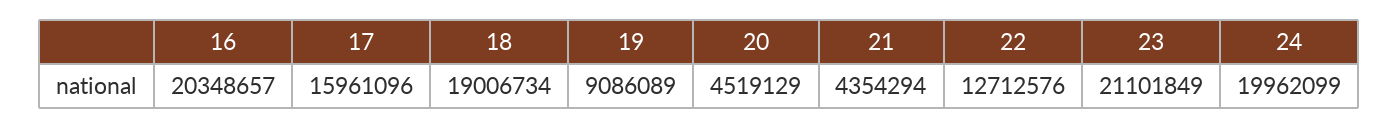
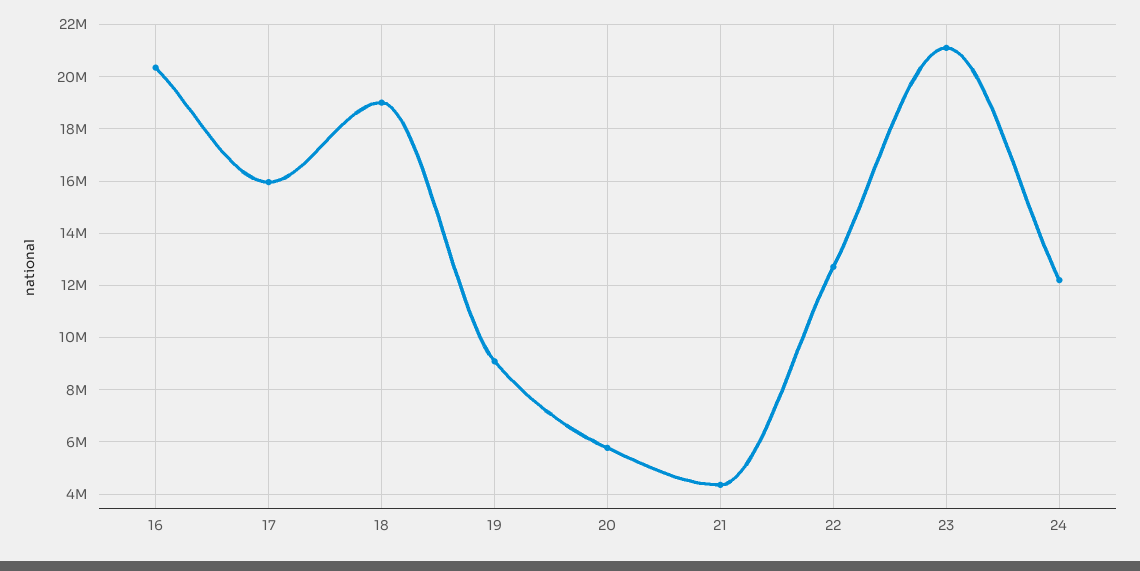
20: 4519129 -> 5750000
24: 19962099 -> 12250000

